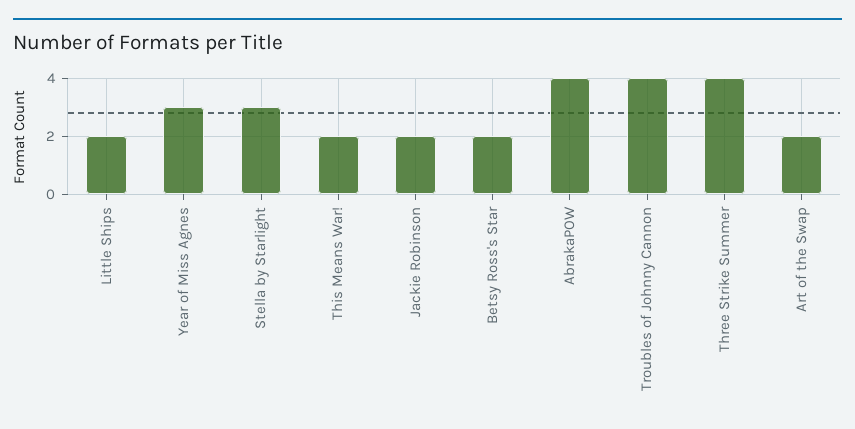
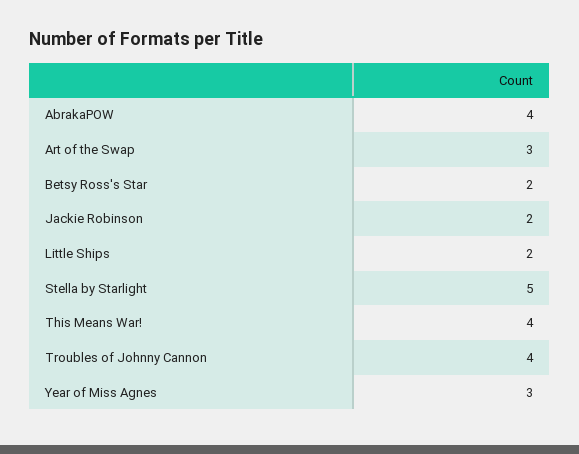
Stella by Starlight: 3 -> 5
This Means War!: 2 -> 4
Three Strike Summer: 4 -> none
Art of the Swap: 2 -> 3

